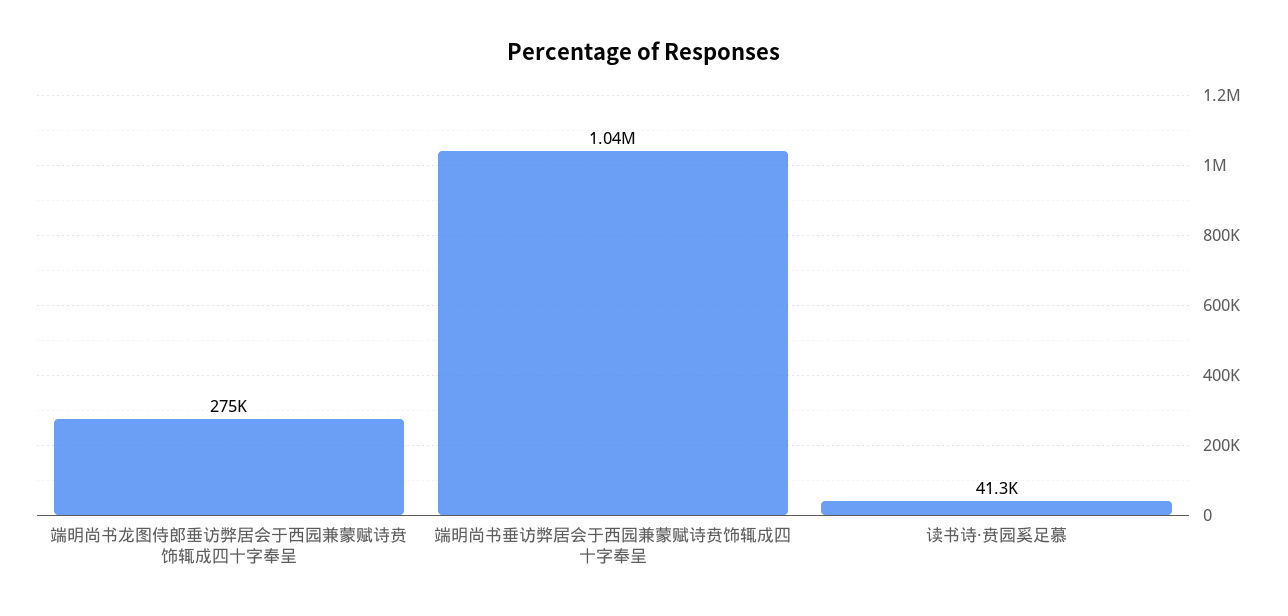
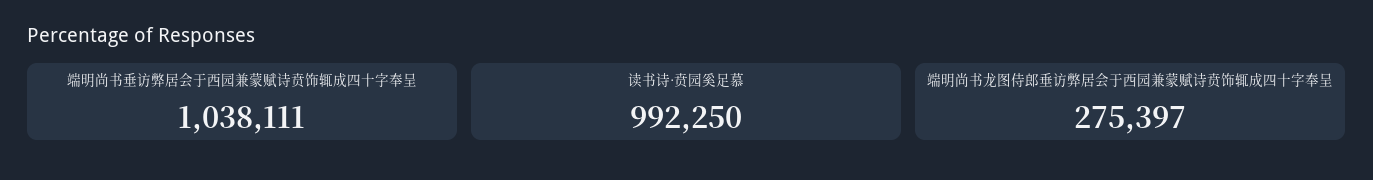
读书诗·贲园奚足慕: 41300 -> 992250

